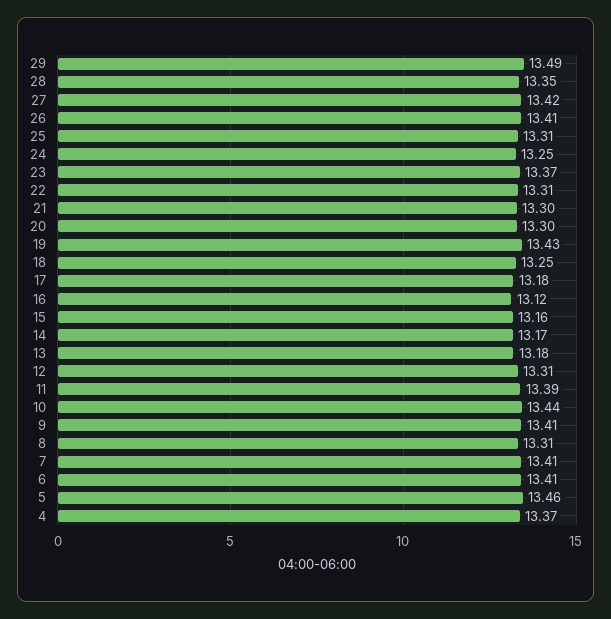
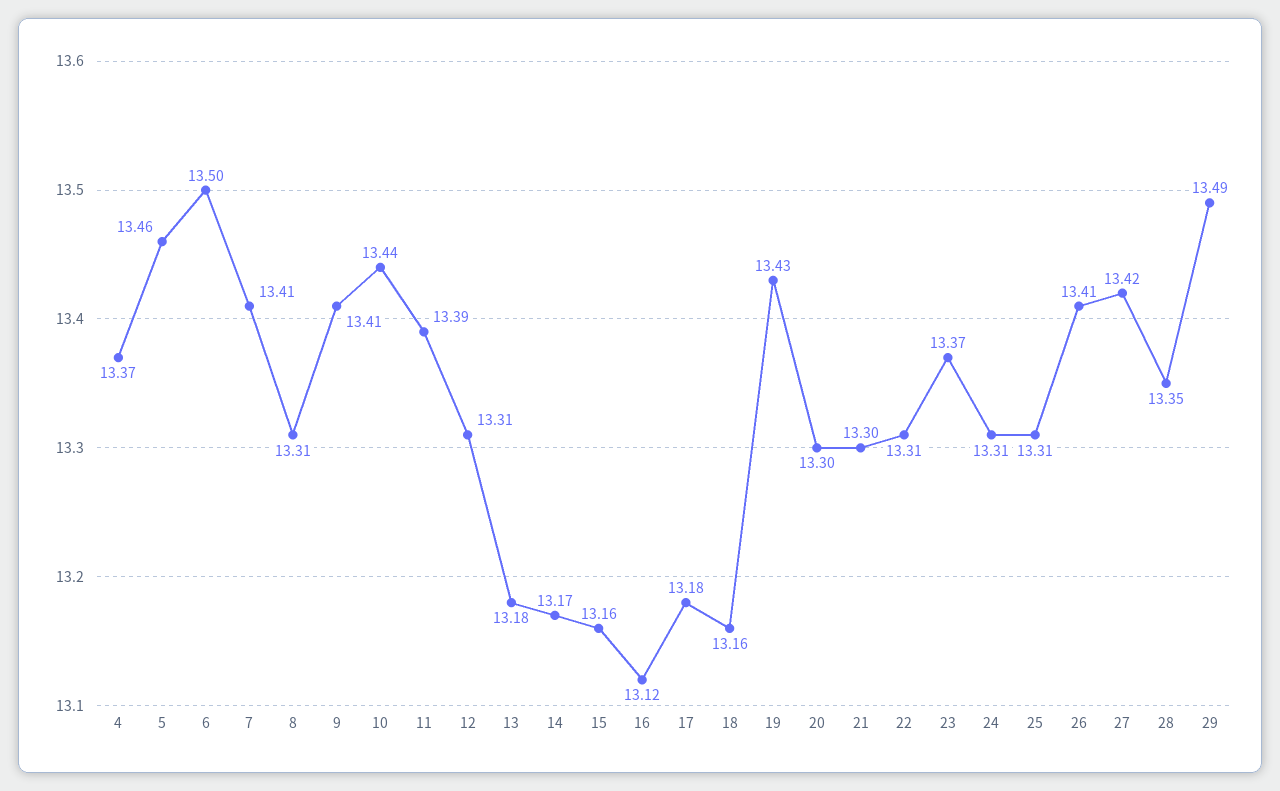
24: 13.25 -> 13.31
18: 13.25 -> 13.16
6: 13.41 -> 13.5

